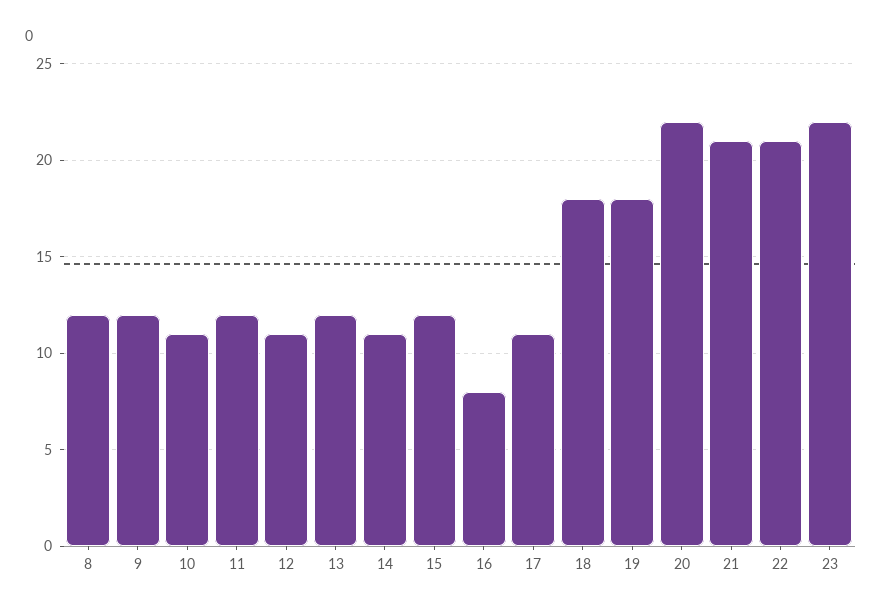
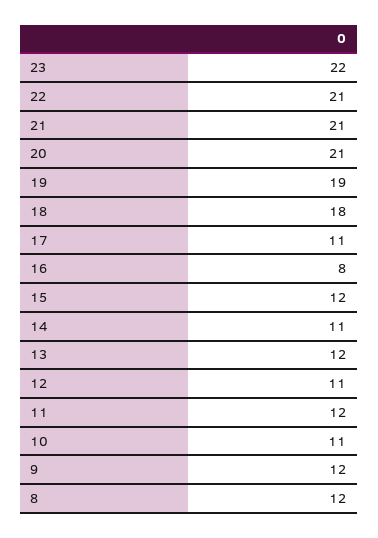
19: 18 -> 19
20: 22 -> 21

